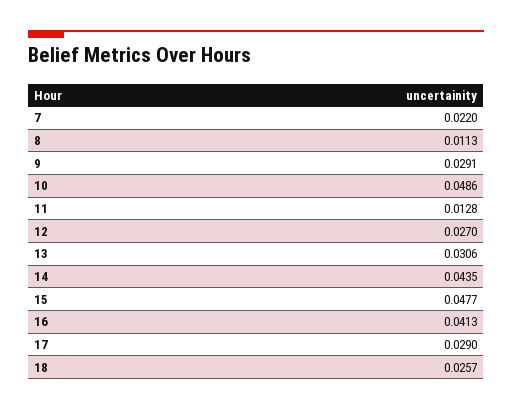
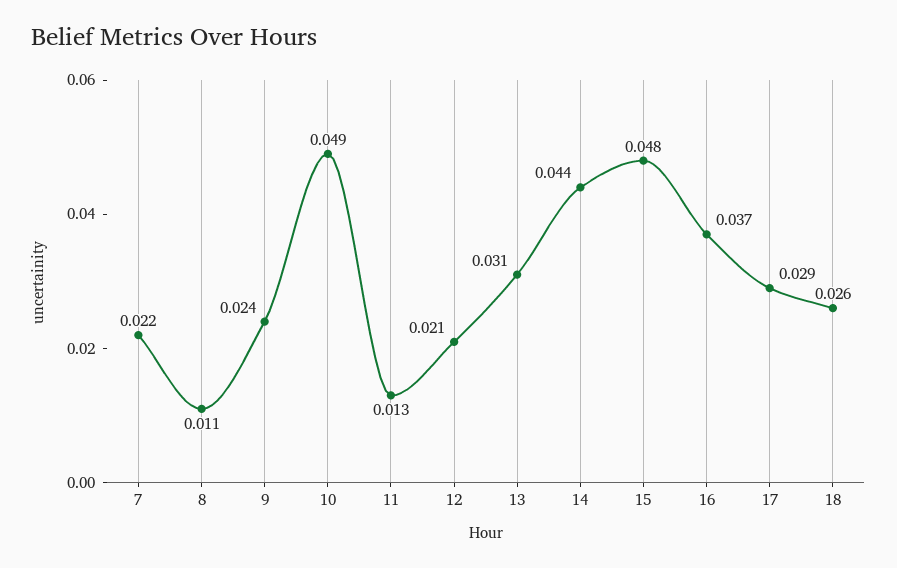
9: 0.0291 -> 0.024
12: 0.027 -> 0.021
16: 0.0413 -> 0.037

